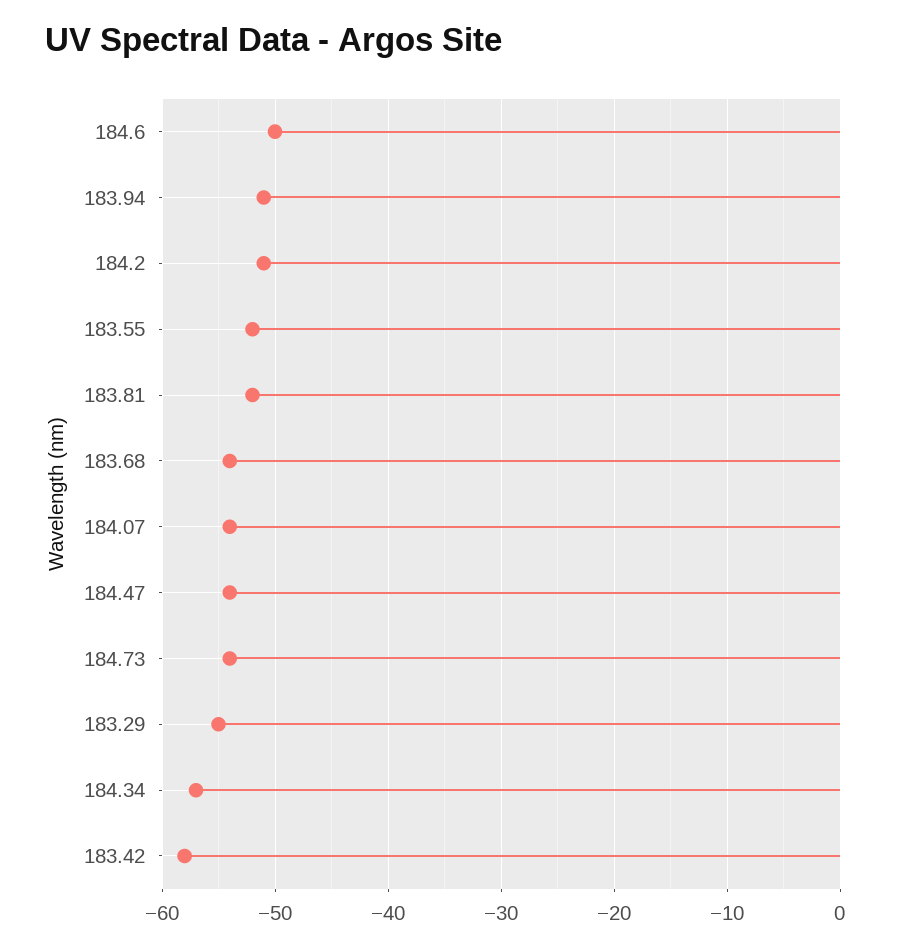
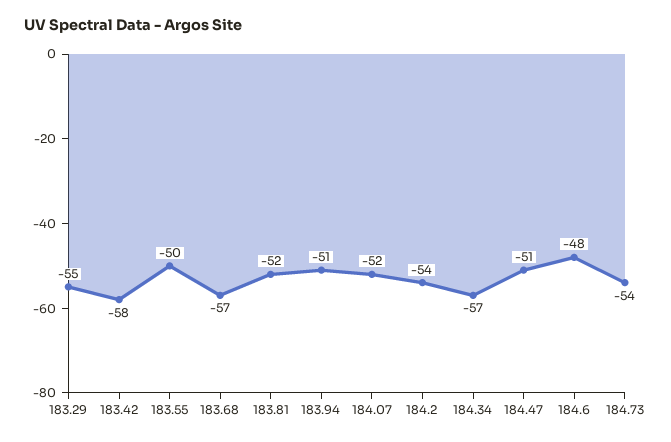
184.6: -50 -> -48
184.2: -51 -> -54
183.55: -52 -> -50
183.68: -54 -> -57
184.07: -54 -> -52
184.47: -54 -> -51

